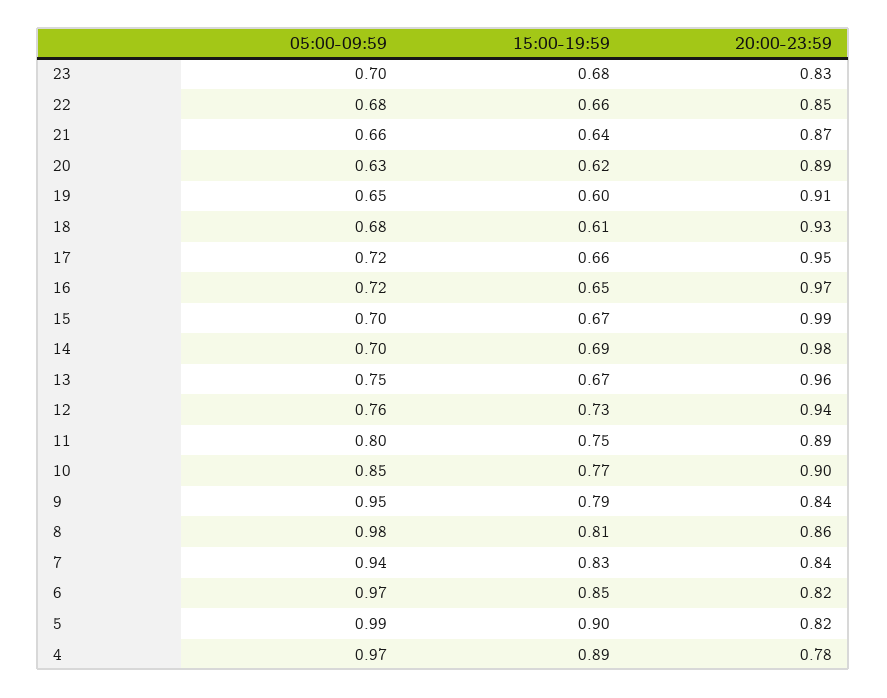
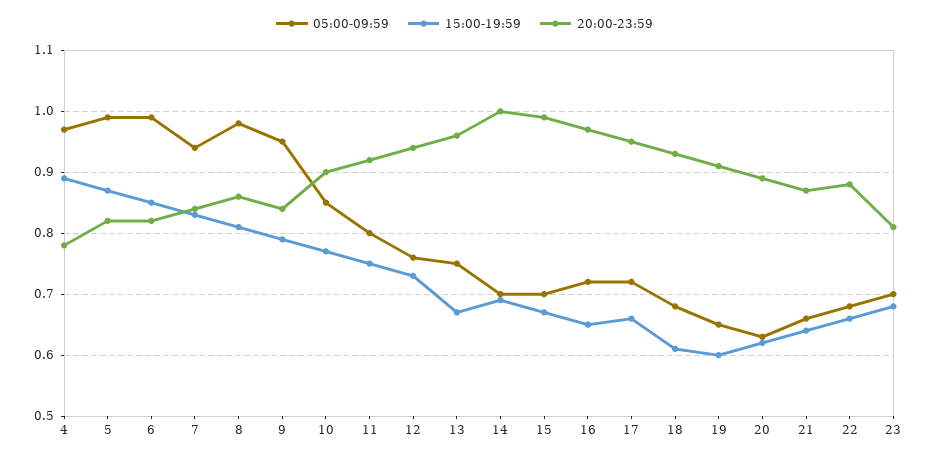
20:00-23:59, 23: 0.83 -> 0.81
20:00-23:59, 22: 0.85 -> 0.88
20:00-23:59, 14: 0.98 -> 1
20:00-23:59, 11: 0.89 -> 0.92
05:00-09:59, 6: 0.97 -> 0.99
15:00-19:59, 5: 0.9 -> 0.87

